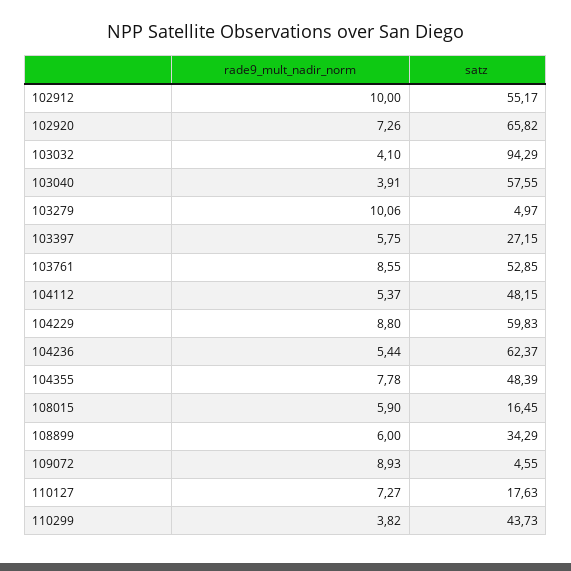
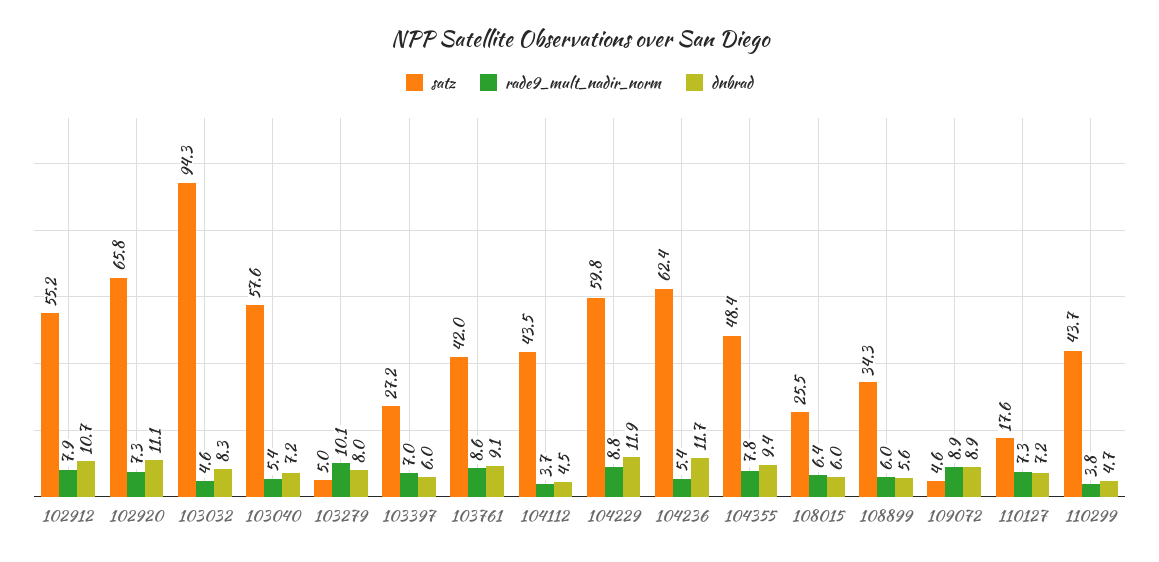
rade9_mult_nadir_norm, 102912: 10 -> 7.9
rade9_mult_nadir_norm, 103032: 4.1 -> 4.6
rade9_mult_nadir_norm, 103040: 3.91 -> 5.4
rade9_mult_nadir_norm, 103397: 5.75 -> 7
satz, 103761: 52.85 -> 42
rade9_mult_nadir_norm, 104112: 5.37 -> 3.7
satz, 104112: 48.15 -> 43.5
rade9_mult_nadir_norm, 108015: 5.9 -> 6.4
satz, 108015: 16.45 -> 25.5
dnbrad, 102912: none -> 10.7
dnbrad, 102920: none -> 11.1
dnbrad, 103032: none -> 8.3
dnbrad, 103040: none -> 7.2
dnbrad, 103279: none -> 8
dnbrad, 103397: none -> 6
dnbrad, 103761: none -> 9.1
dnbrad, 104112: none -> 4.5
dnbrad, 104229: none -> 11.9
dnbrad, 104236: none -> 11.7
dnbrad, 104355: none -> 9.4
dnbrad, 108015: none -> 6
dnbrad, 108899: none -> 5.6
dnbrad, 109072: none -> 8.9
dnbrad, 110127: none -> 7.2
dnbrad, 110299: none -> 4.7

